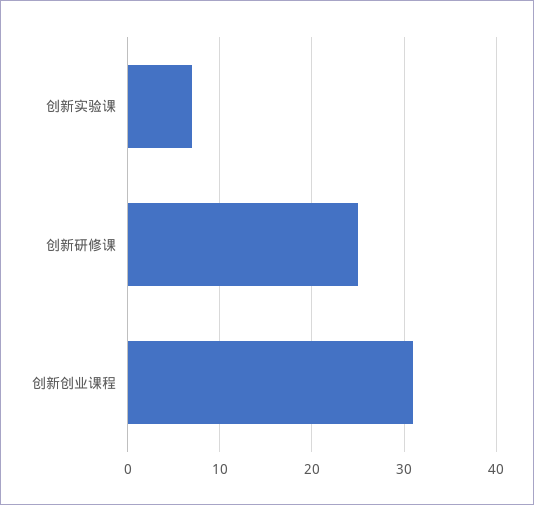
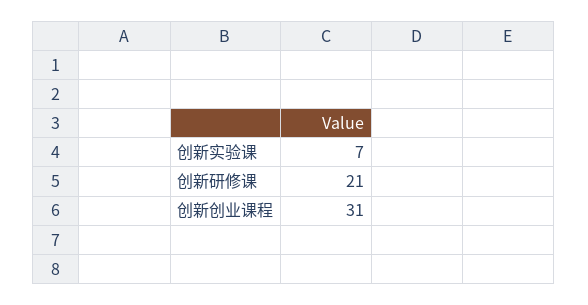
创新研修课: 25 -> 21

